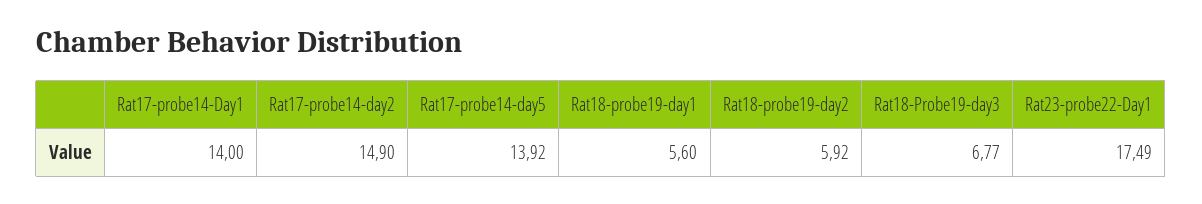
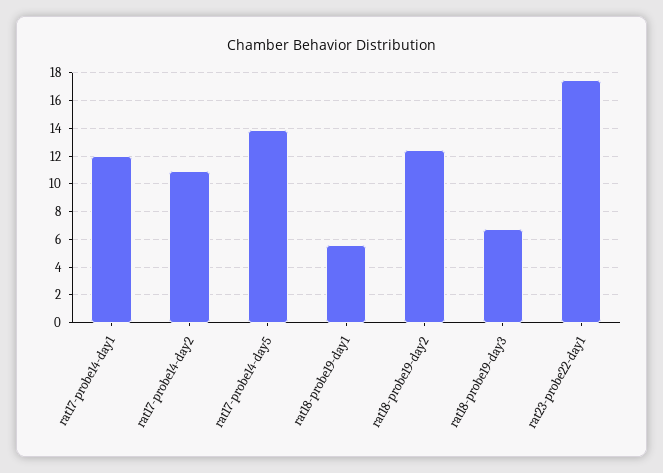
Rat17-probe14-Day1: 14 -> 12
Rat17-probe14-day2: 14.9 -> 11
Rat18-probe19-day2: 5.92 -> 12.5

